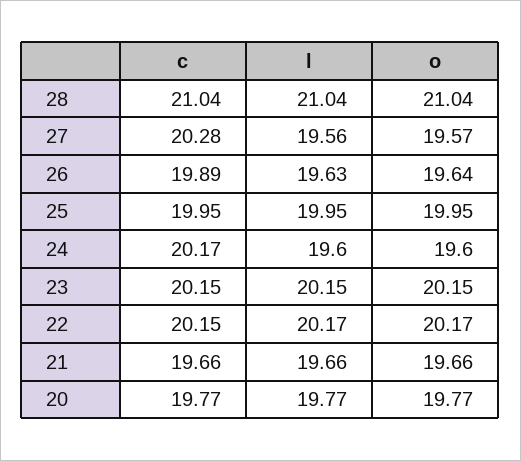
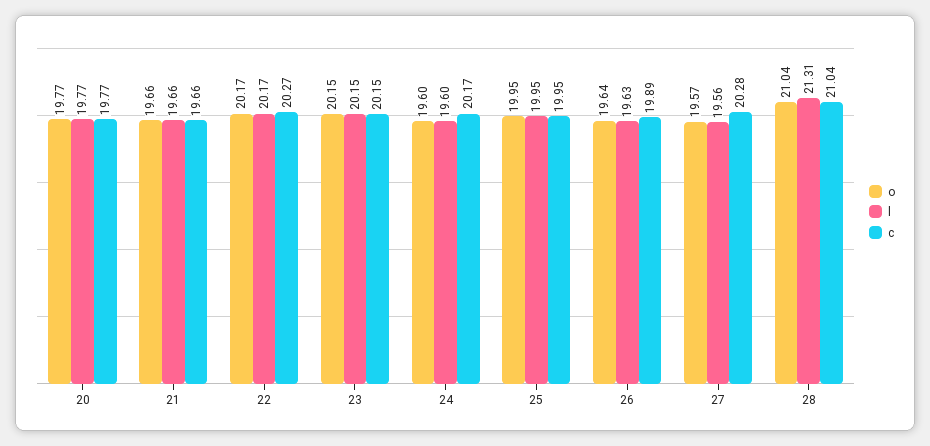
l, 28: 21.04 -> 21.31
c, 22: 20.15 -> 20.27

